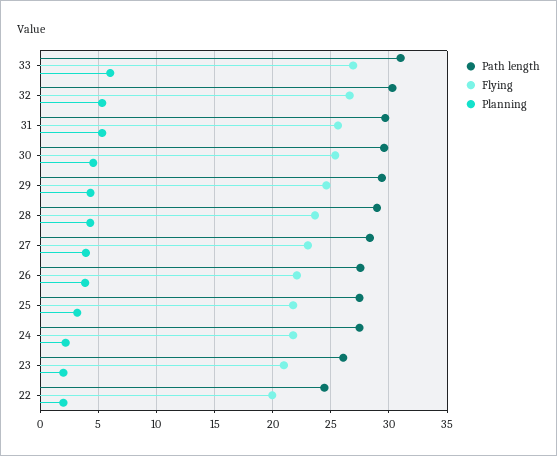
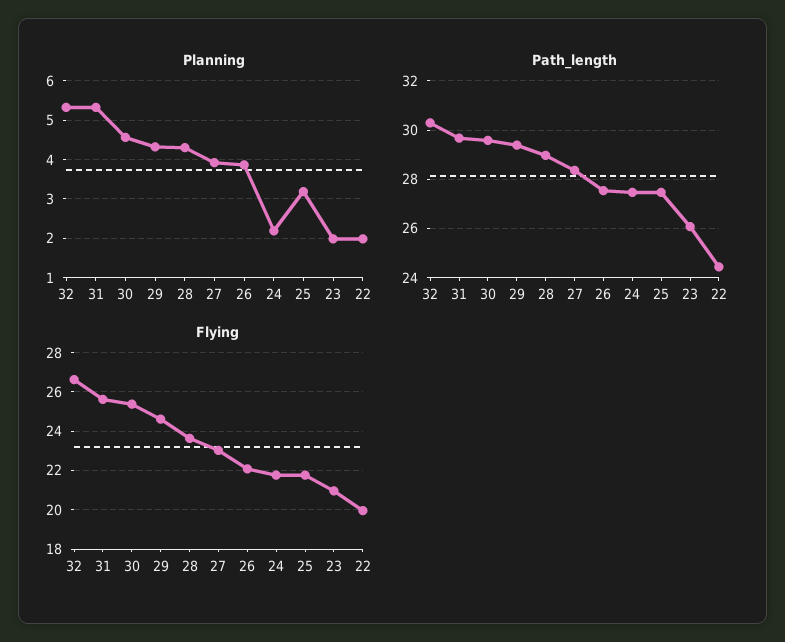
Path length, 33: 31 -> none
Flying, 33: 27 -> none
Planning, 33: 6 -> none

